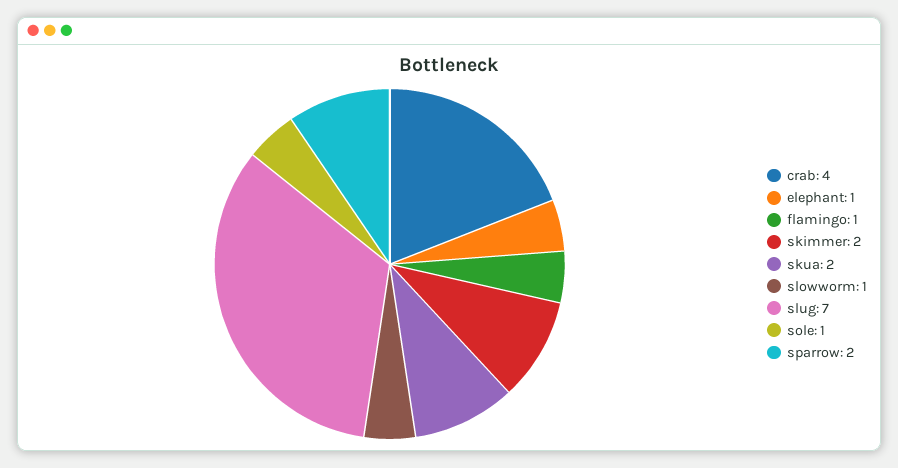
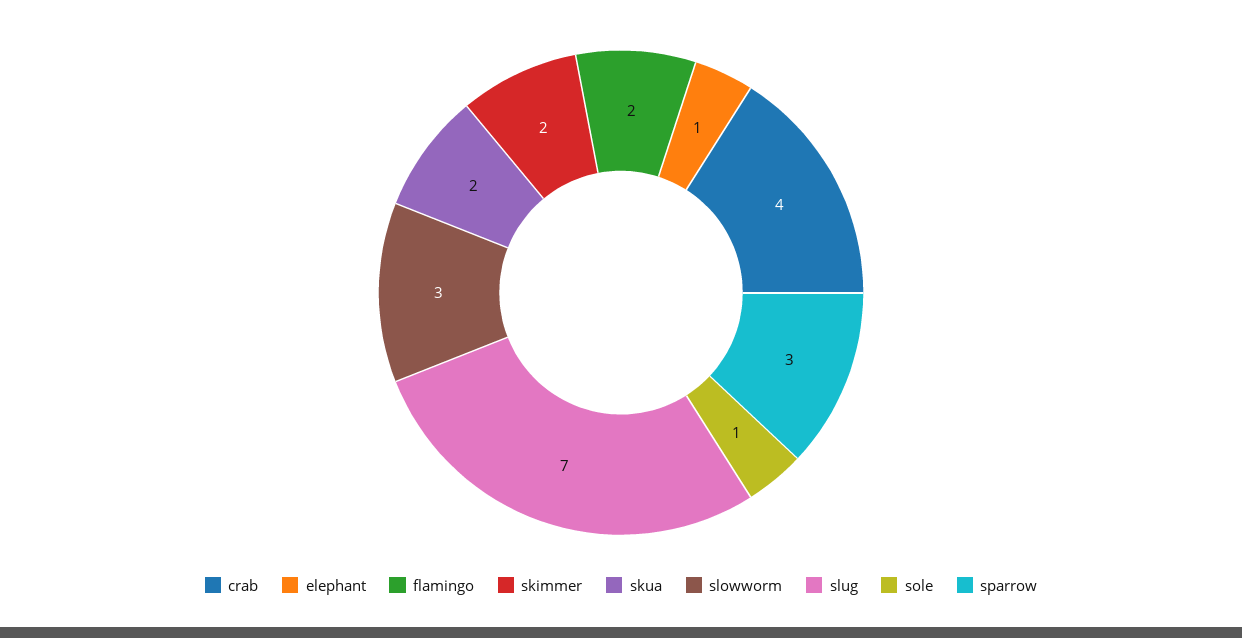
flamingo: 1 -> 2
slowworm: 1 -> 3
sparrow: 2 -> 3

